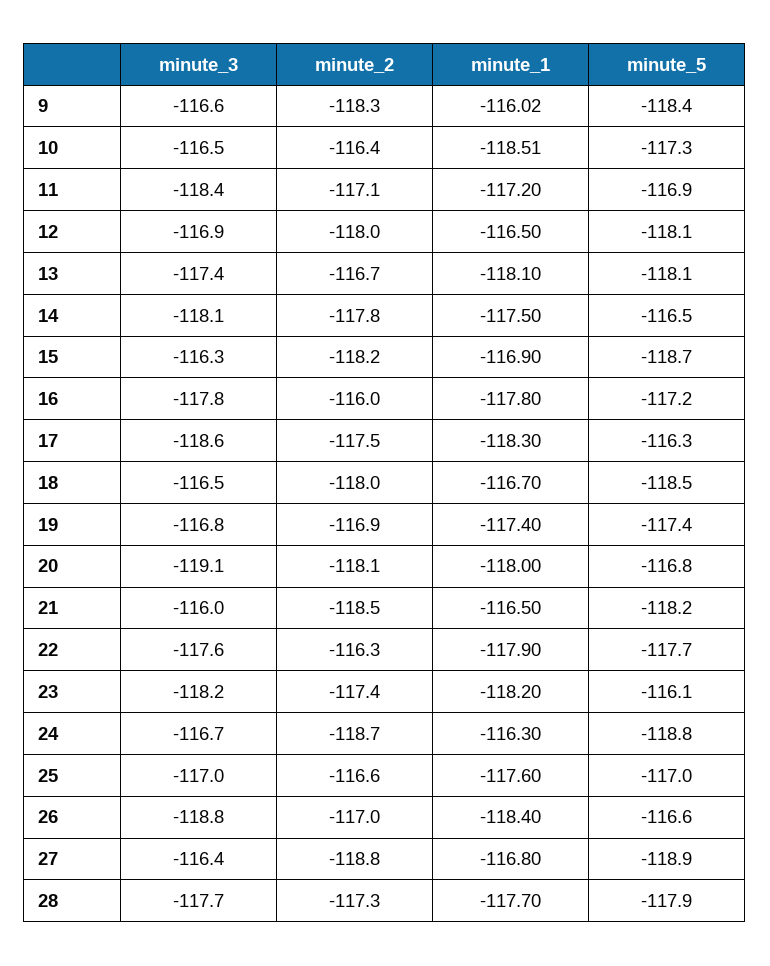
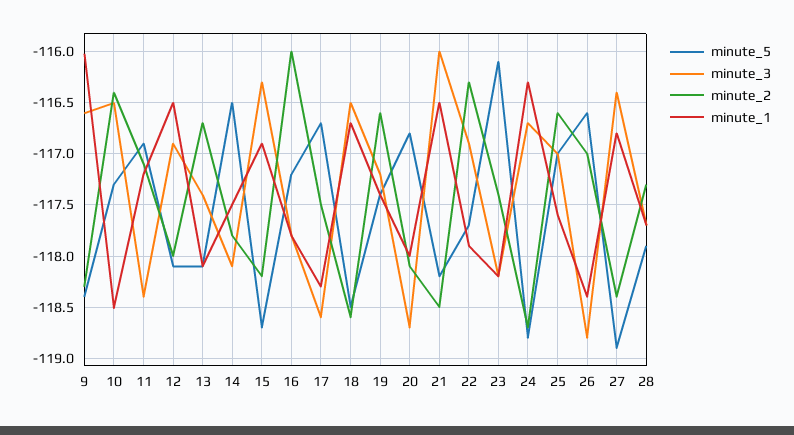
minute_5, 17: -116.3 -> -116.7
minute_2, 18: -118 -> -118.6
minute_3, 19: -116.8 -> -117.2
minute_2, 19: -116.9 -> -116.6
minute_3, 20: -119.1 -> -118.7
minute_3, 22: -117.6 -> -116.9
minute_2, 27: -118.8 -> -118.4

